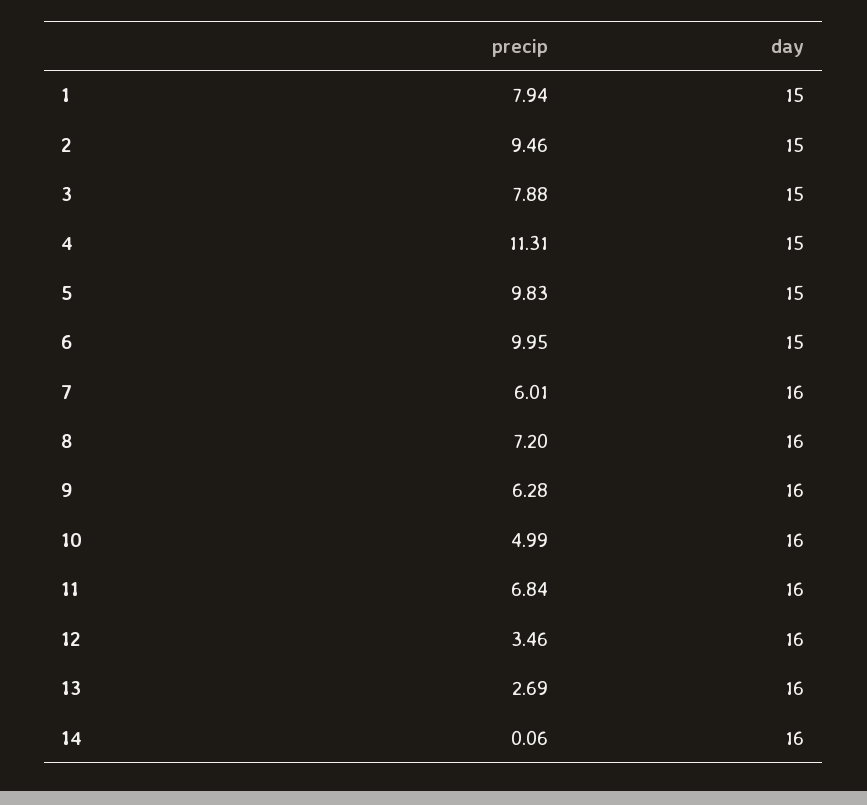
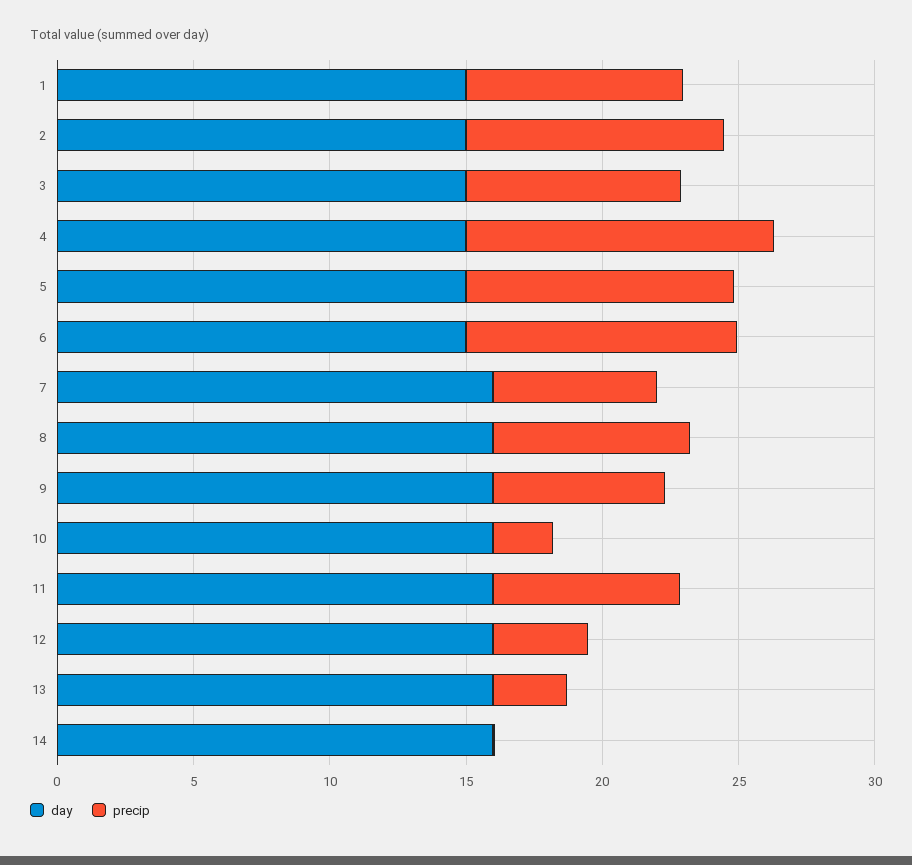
precip, 10: 4.99 -> 2

